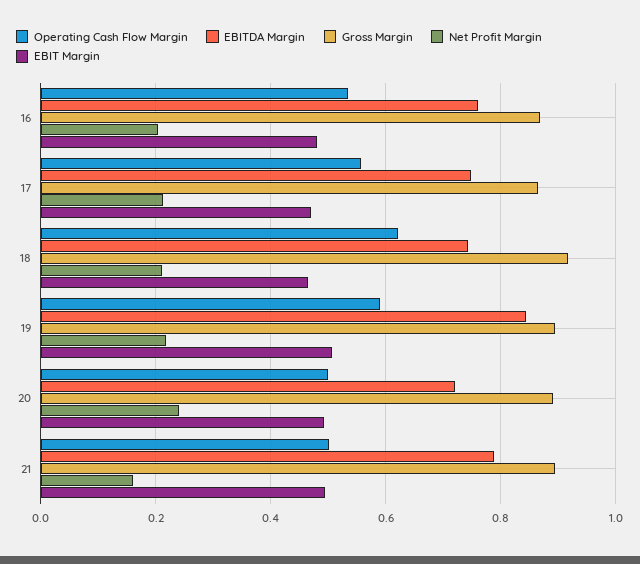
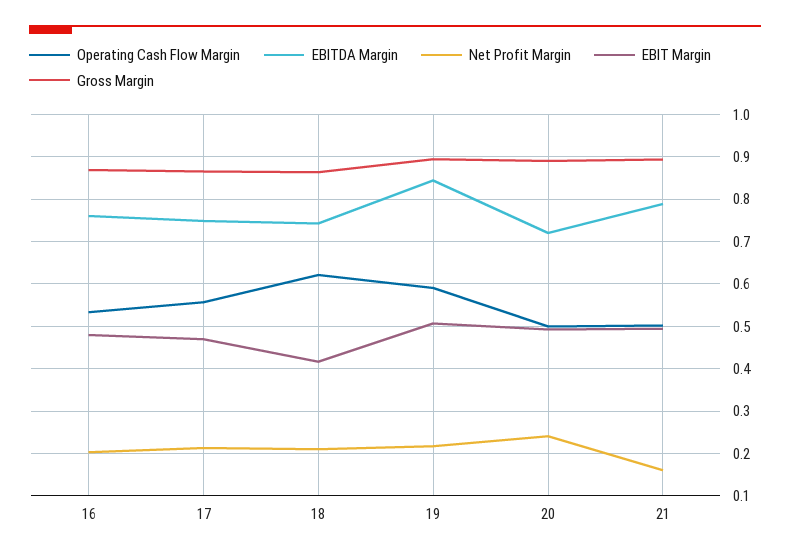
Gross Margin, 18: 0.92 -> 0.86
EBIT Margin, 18: 0.46 -> 0.42

